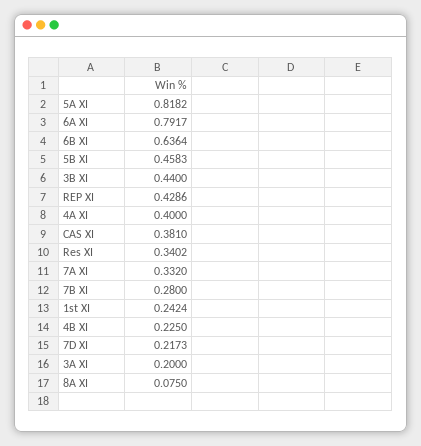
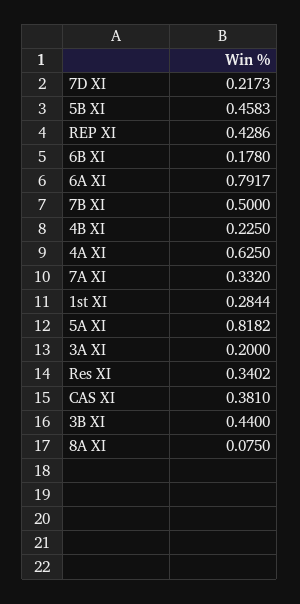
6B XI: 0.6364 -> 0.178
4A XI: 0.4 -> 0.625
7B XI: 0.28 -> 0.5
1st XI: 0.2424 -> 0.2844

